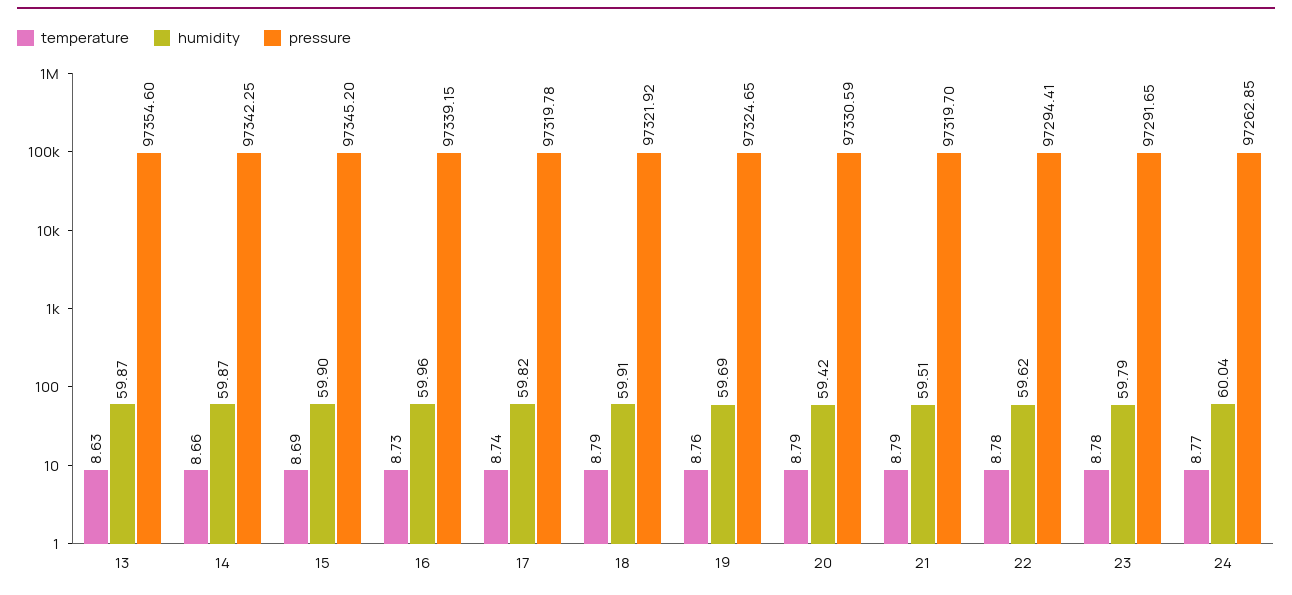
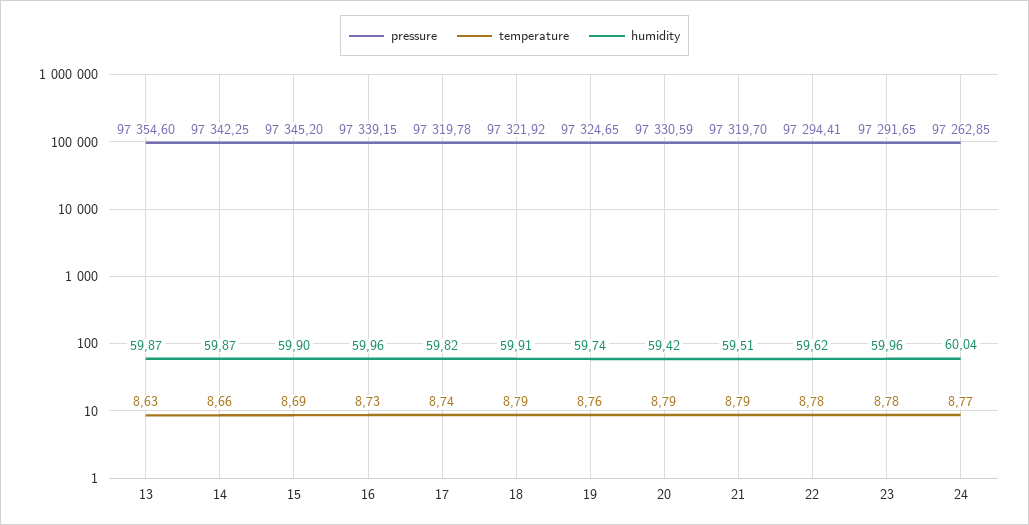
humidity, 19: 59.69 -> 59.74
humidity, 23: 59.79 -> 59.96

